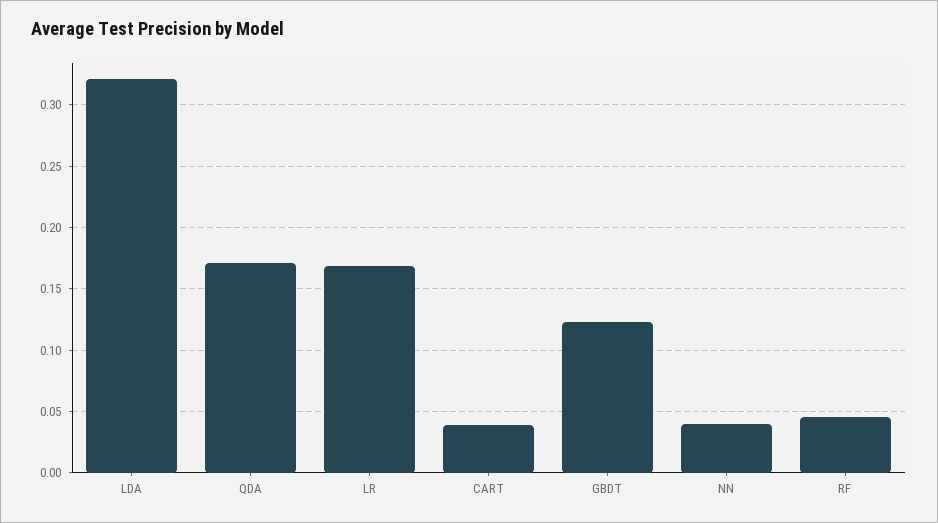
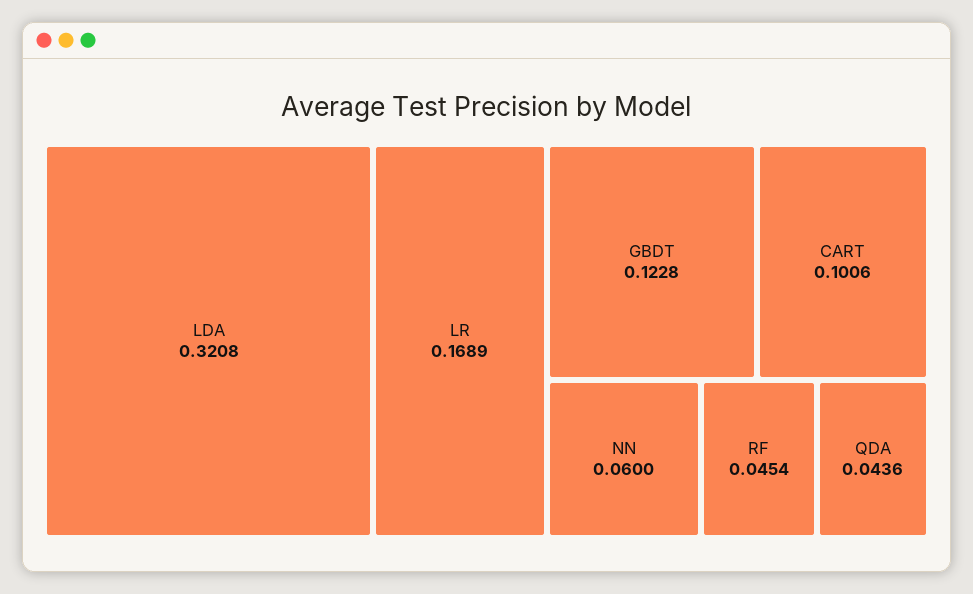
QDA: 0.17 -> 0.0436
CART: 0.04 -> 0.1006
NN: 0.04 -> 0.06

